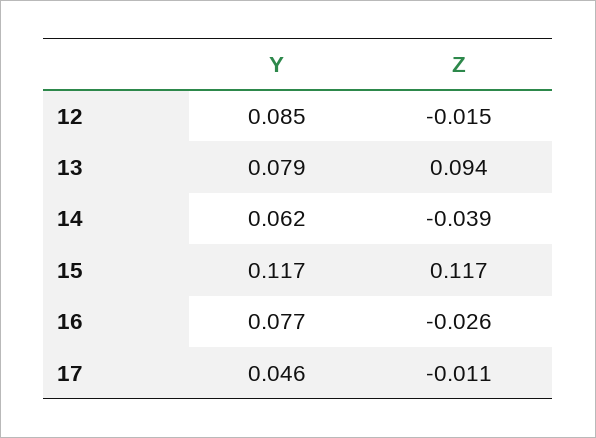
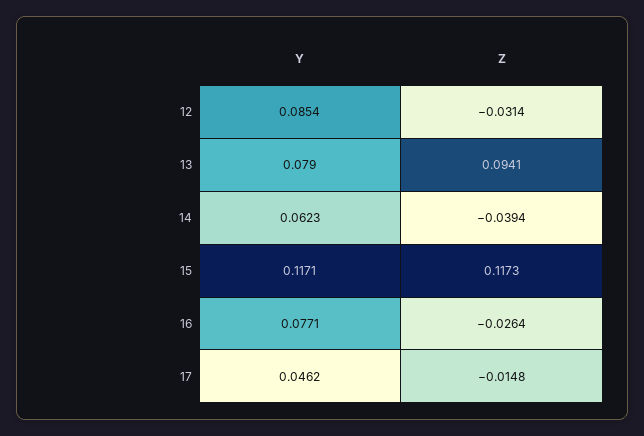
Z, 12: -0.015 -> -0.0314
Z, 17: -0.011 -> -0.0148

